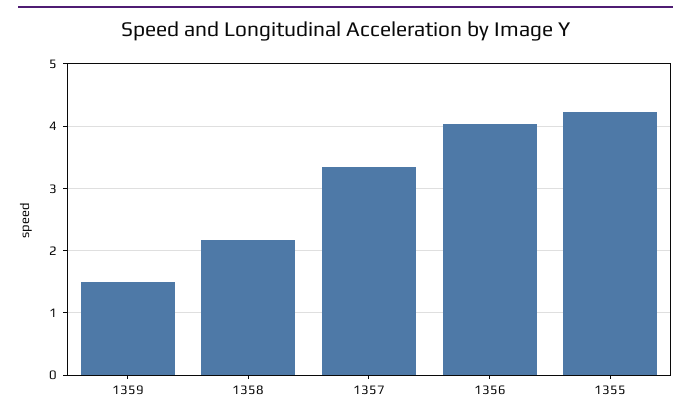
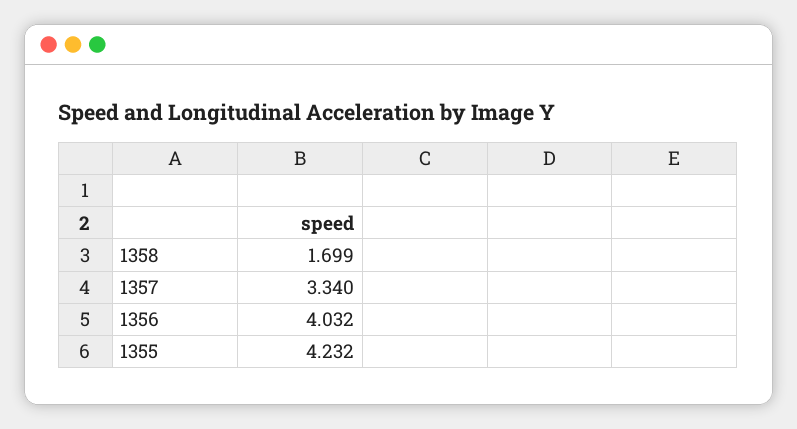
1359: 1.5 -> none
1358: 2.2 -> 1.699

